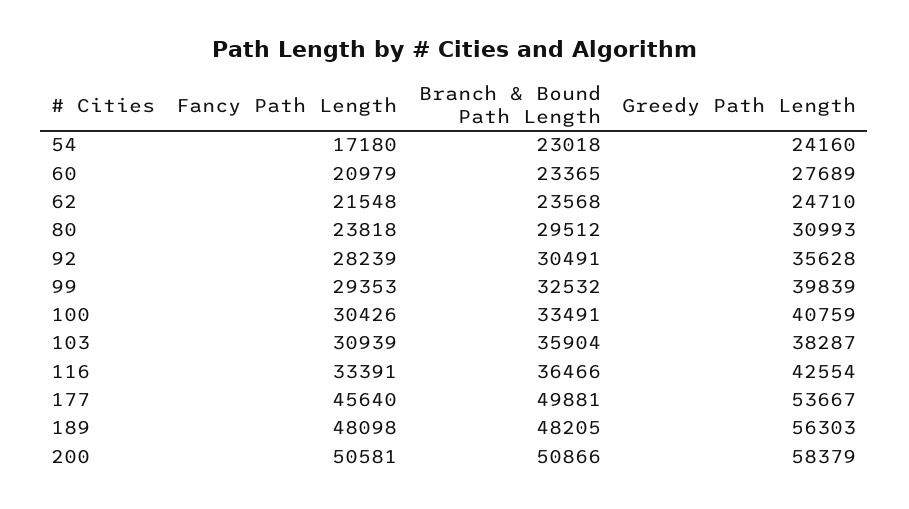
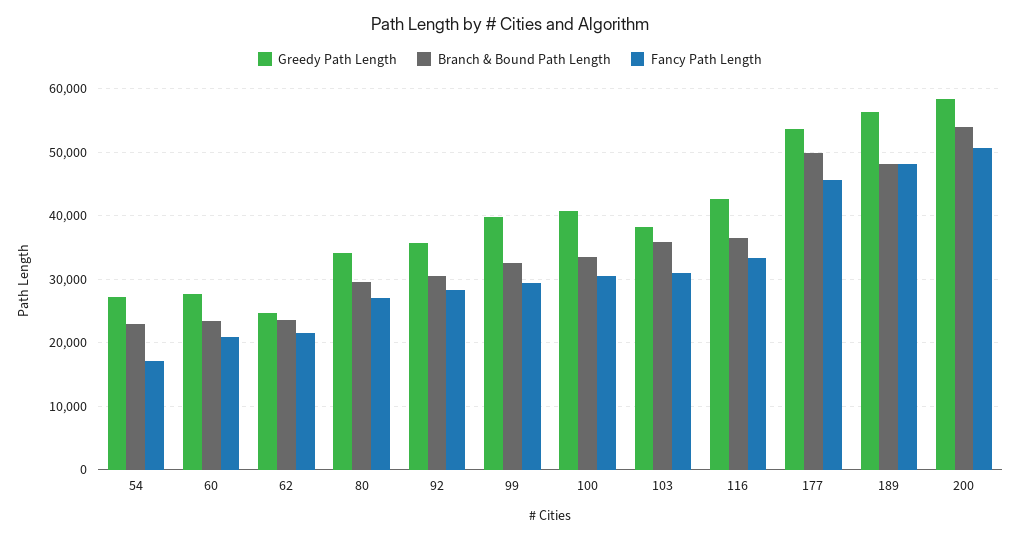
Greedy Path Length, 54: 24160 -> 27000
Fancy Path Length, 80: 23818 -> 27000
Greedy Path Length, 80: 30993 -> 34000
Branch & Bound Path Length, 200: 50866 -> 54000

